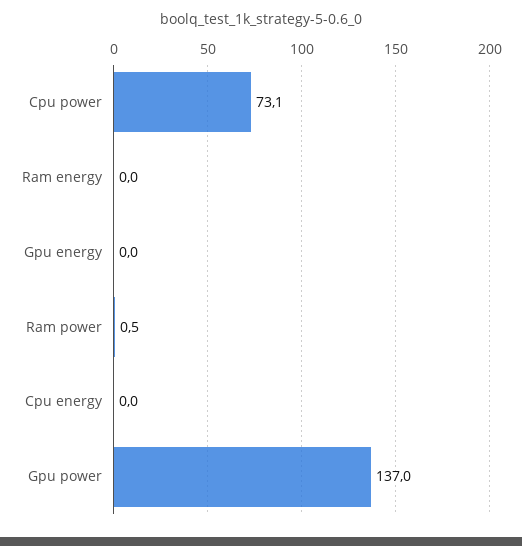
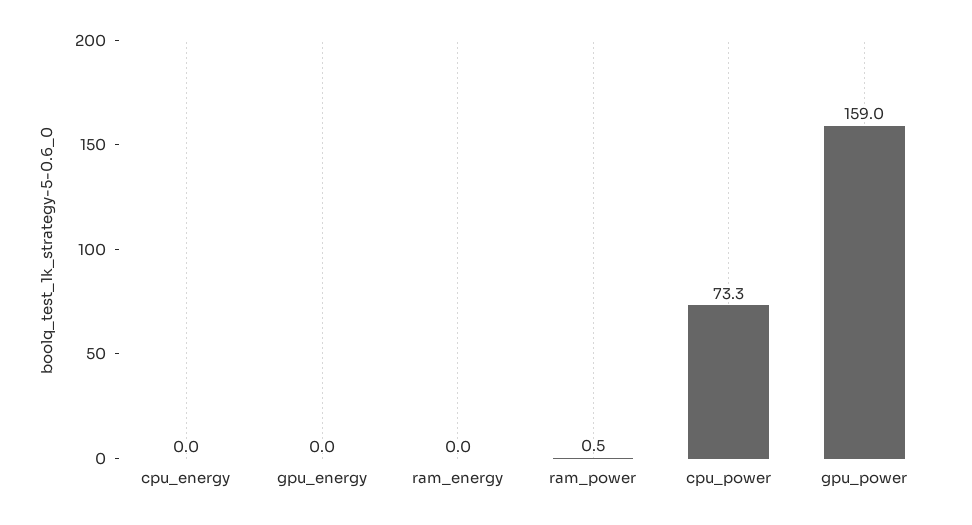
Cpu power: 73.1 -> 73.3
Gpu power: 137 -> 159

